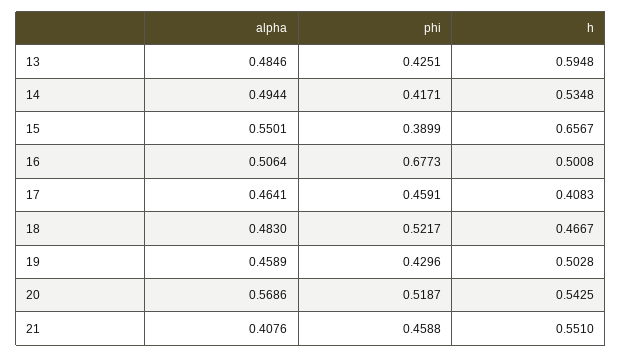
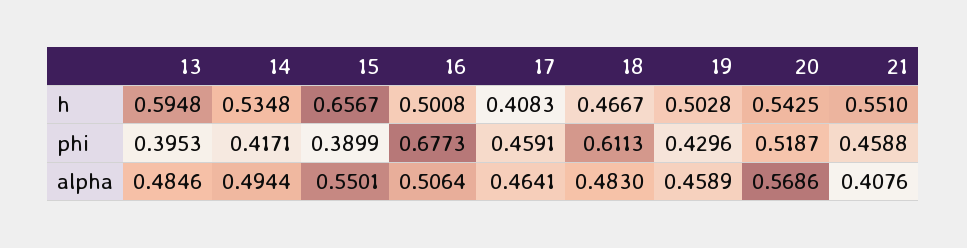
phi, 13: 0.4251 -> 0.3953
phi, 18: 0.5217 -> 0.6113

